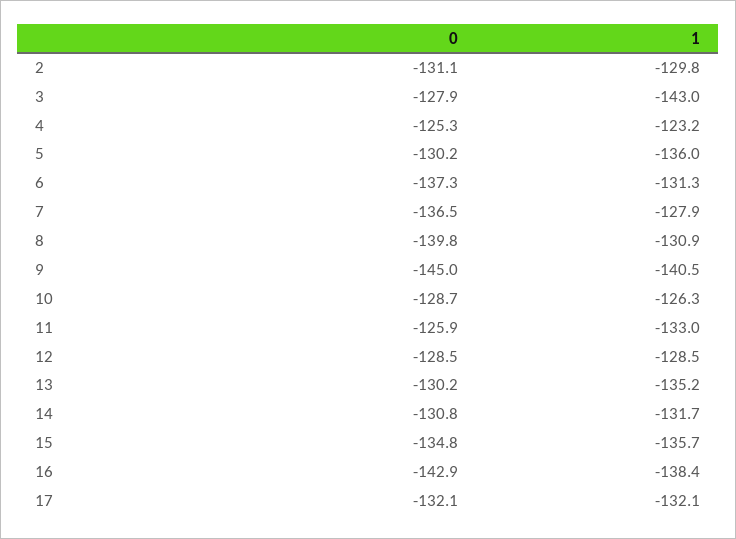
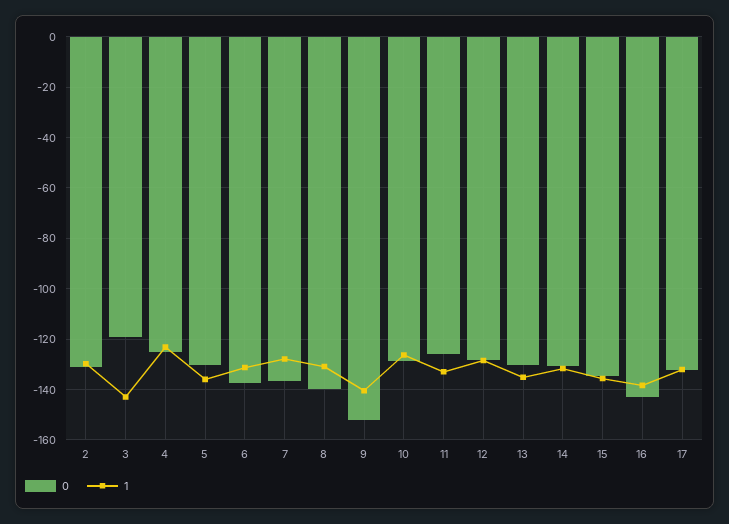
0, 3: -127.9 -> -120
0, 9: -145 -> -152.5

